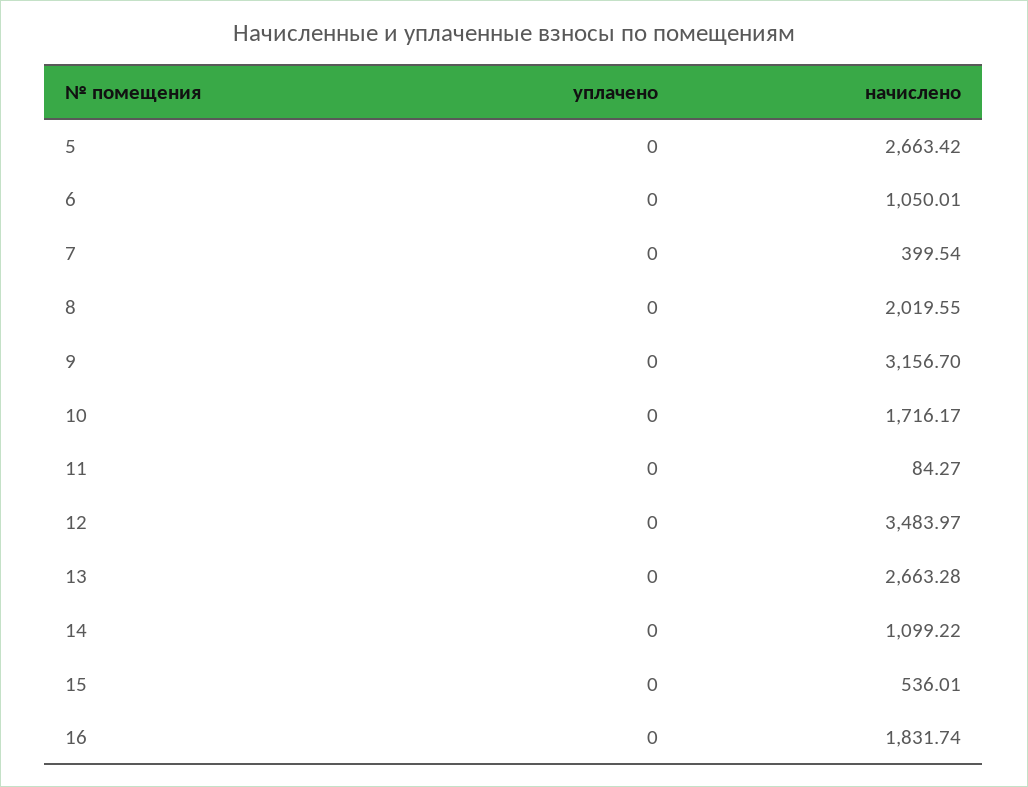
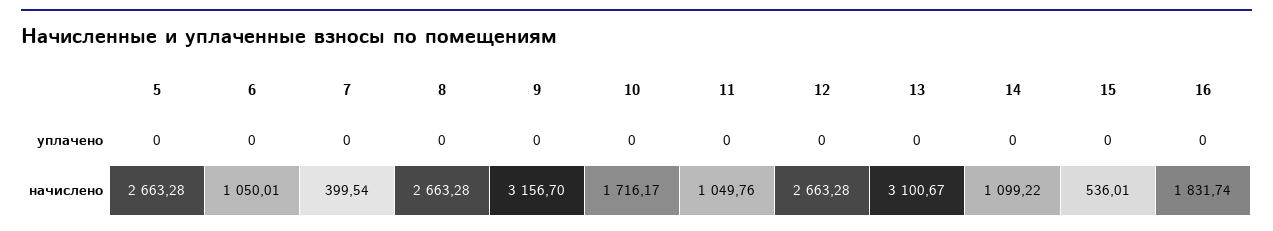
начислено, 5: 2663.42 -> 2663.28
начислено, 8: 2019.55 -> 2663.28
начислено, 11: 84.27 -> 1049.76
начислено, 12: 3483.97 -> 2663.28
начислено, 13: 2663.28 -> 3100.67

